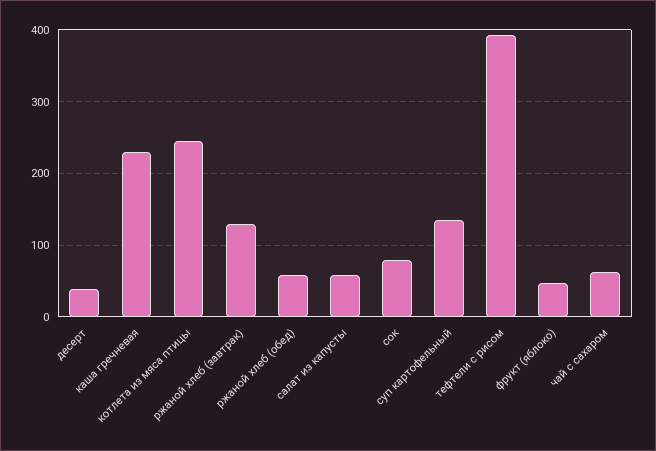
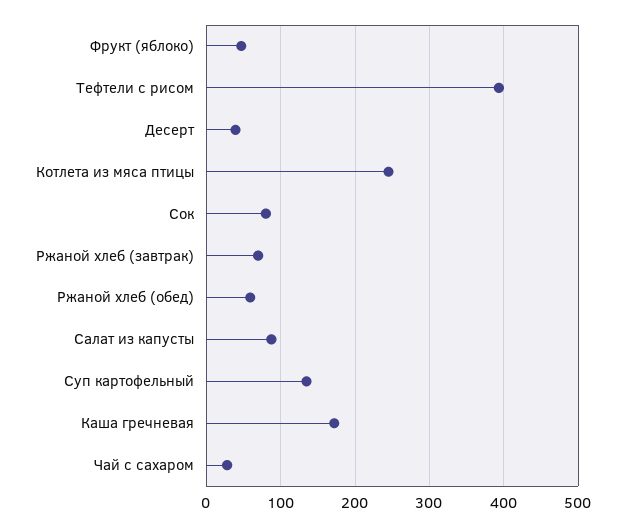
каша гречневая: 230 -> 170
ржаной хлеб (завтрак): 130 -> 70
салат из капусты: 60 -> 90
чай с сахаром: 60 -> 30

